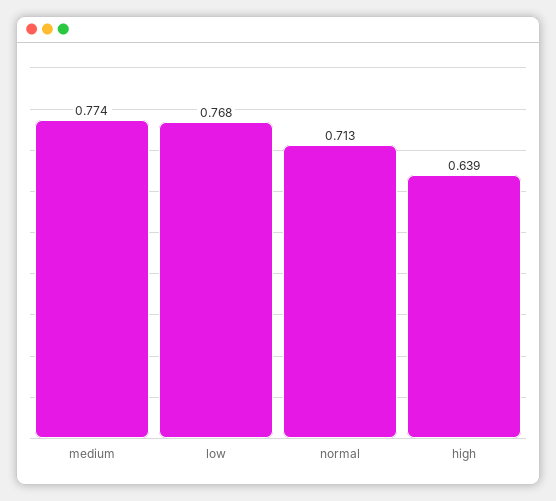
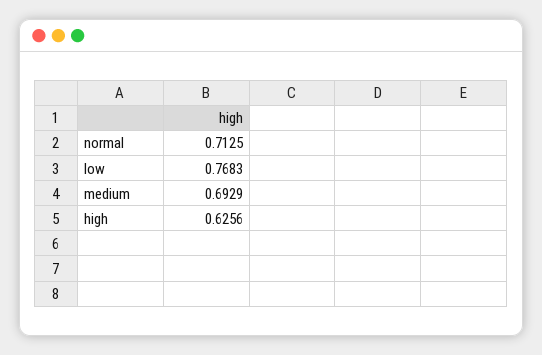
medium: 0.774 -> 0.6929
high: 0.639 -> 0.6256

